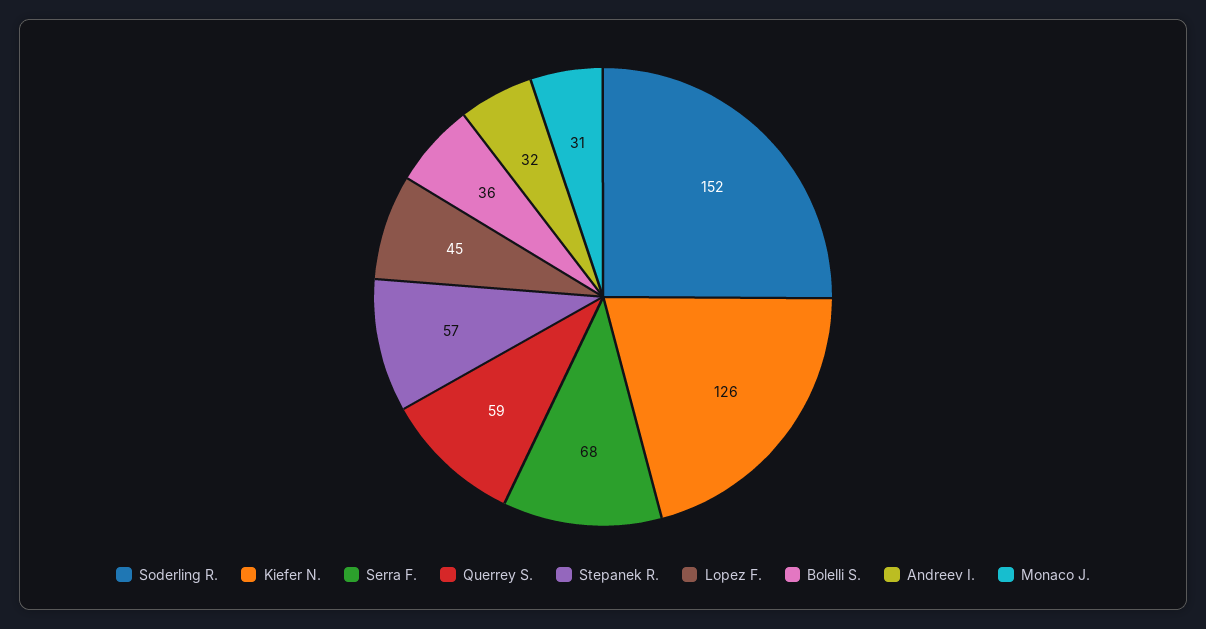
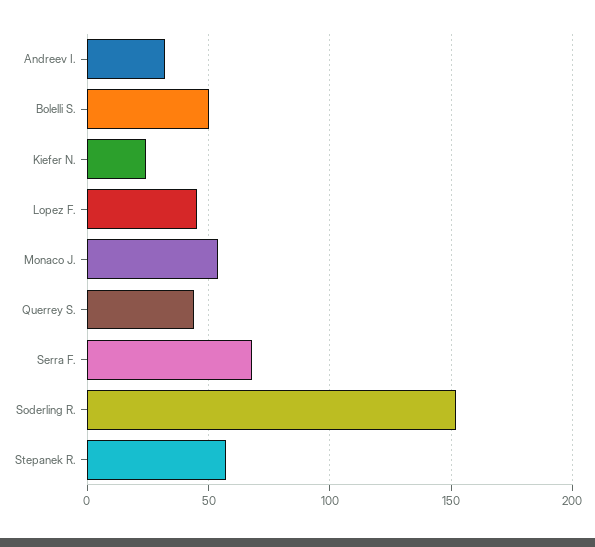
Kiefer N.: 126 -> 25
Querrey S.: 59 -> 45
Bolelli S.: 36 -> 50
Monaco J.: 31 -> 55

